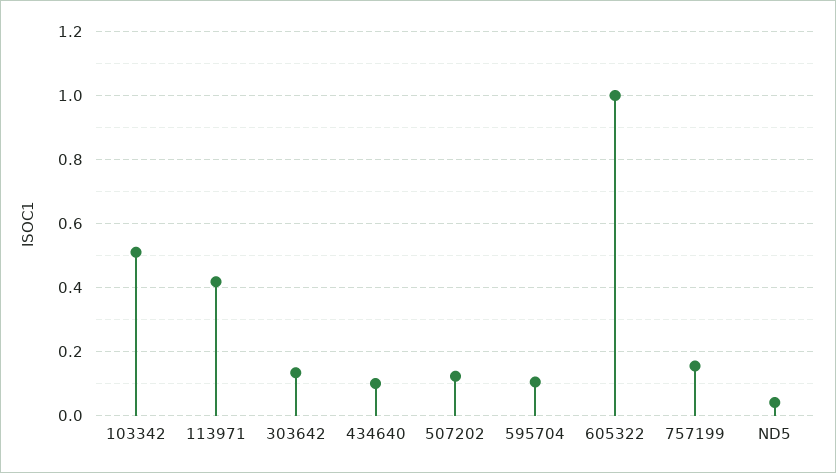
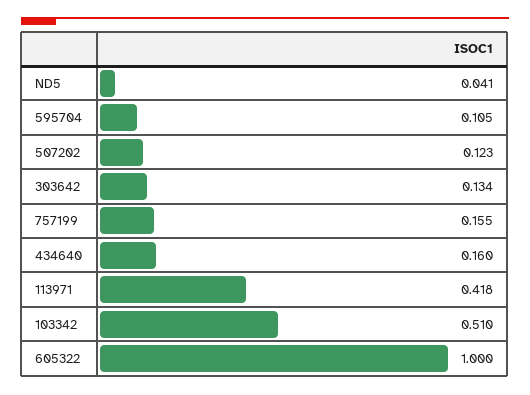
434640: 0.1 -> 0.16

